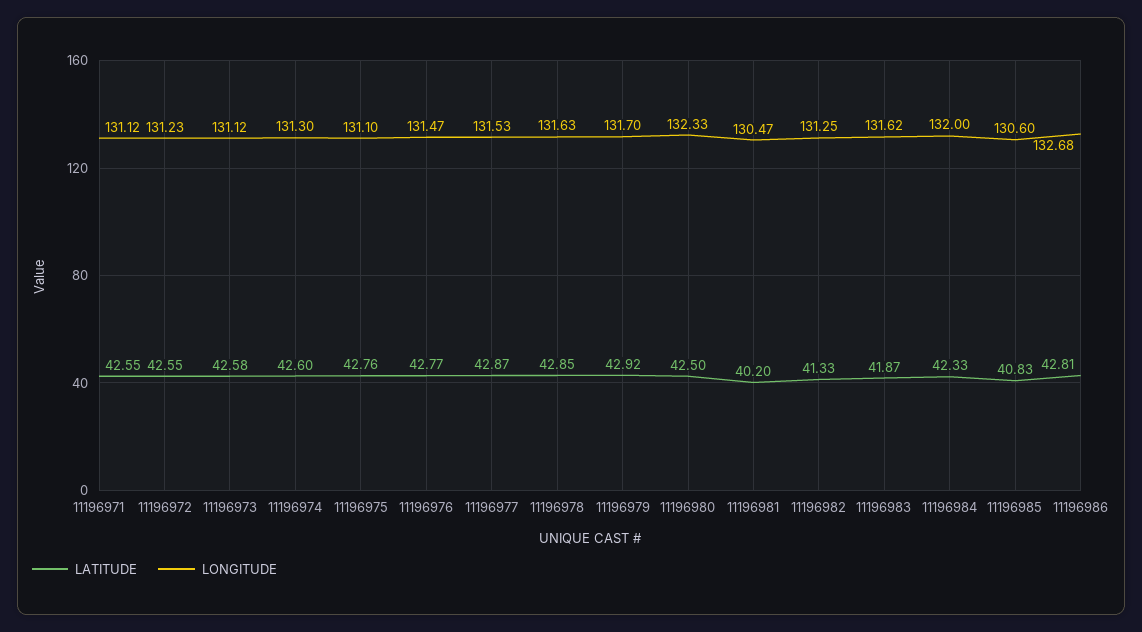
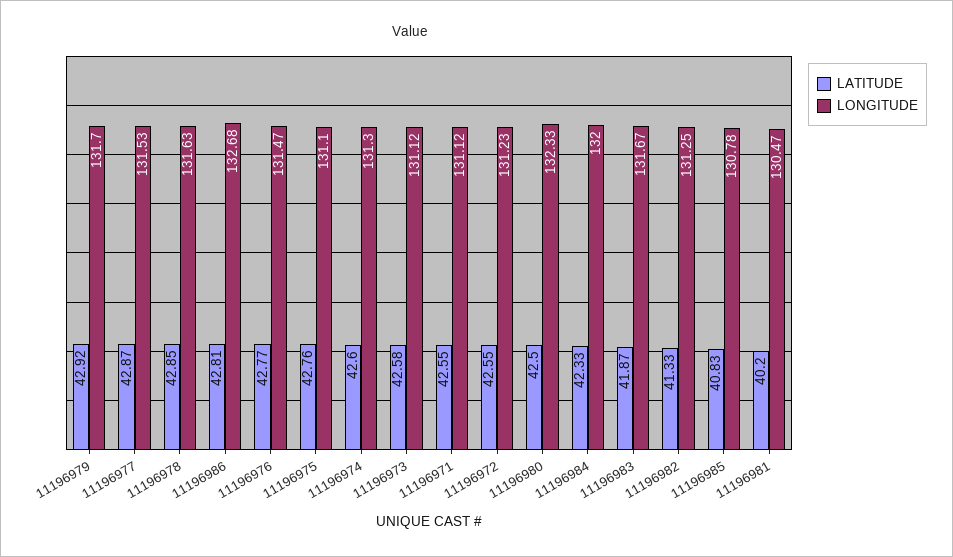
LONGITUDE, 11196983: 131.62 -> 131.67
LONGITUDE, 11196985: 130.6 -> 130.78

